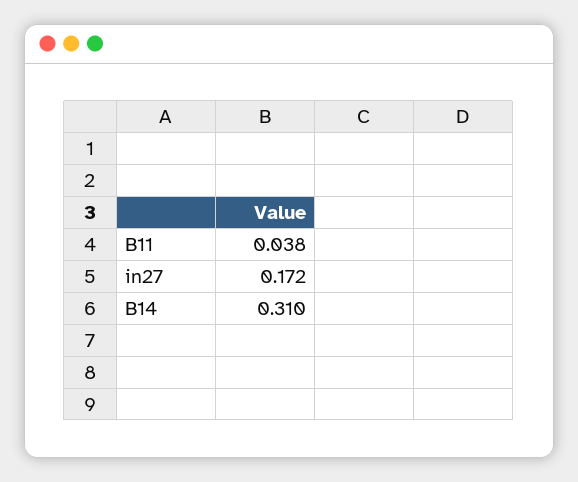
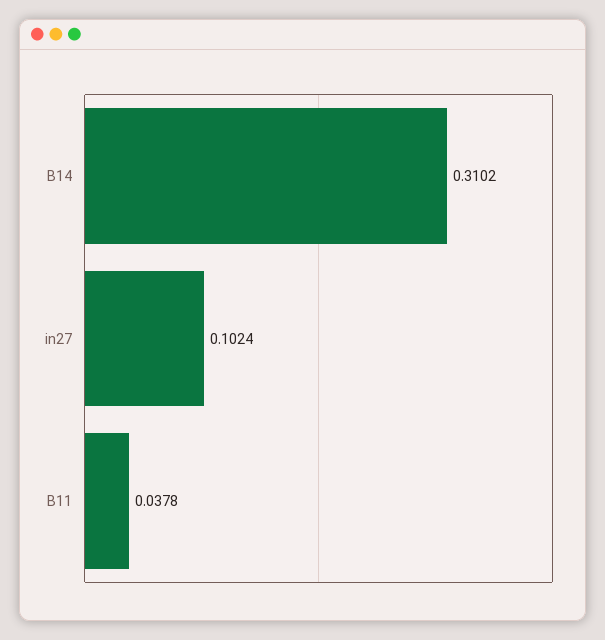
in27: 0.172 -> 0.1024

